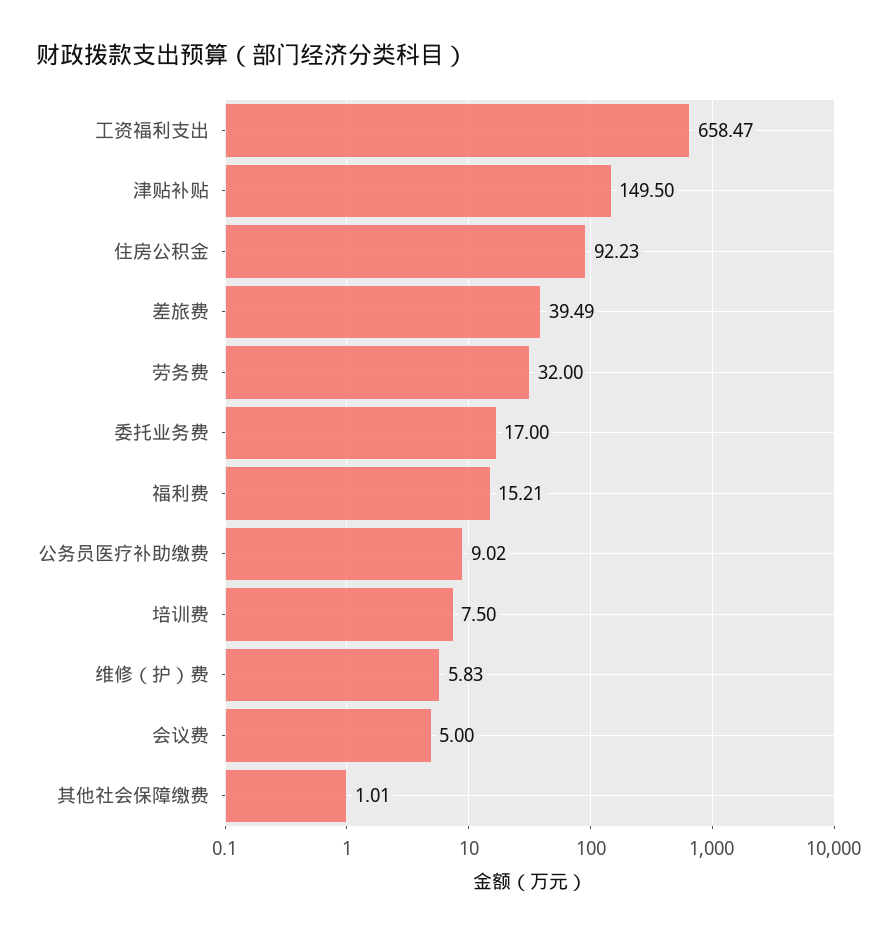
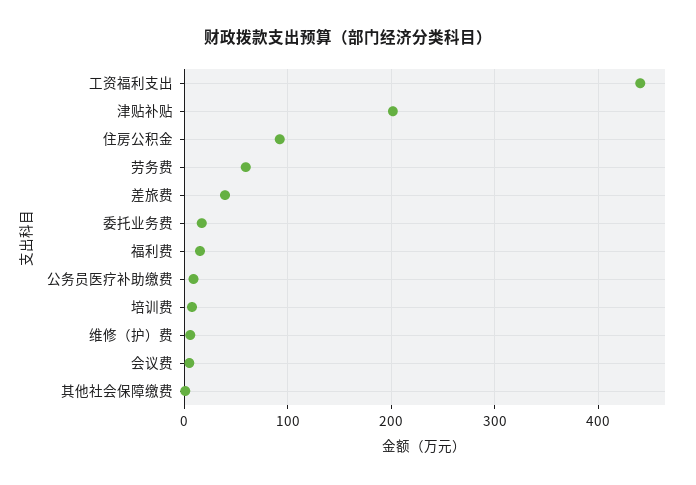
工资福利支出: 658.47 -> 440
津贴补贴: 149.5 -> 200
劳务费: 32 -> 60

